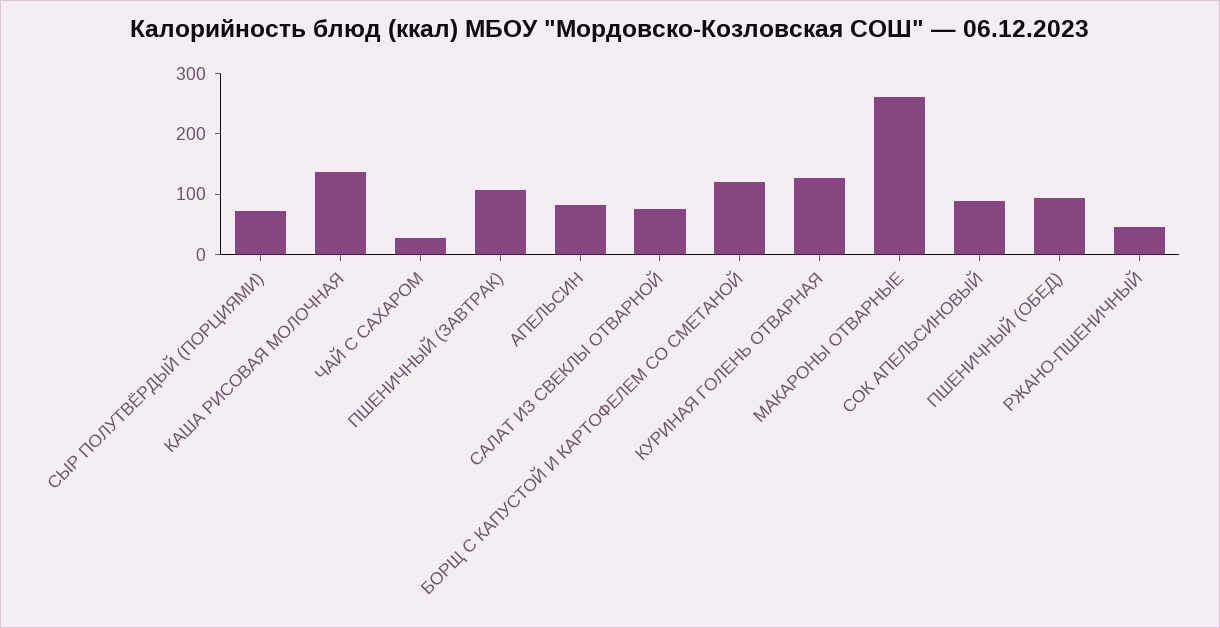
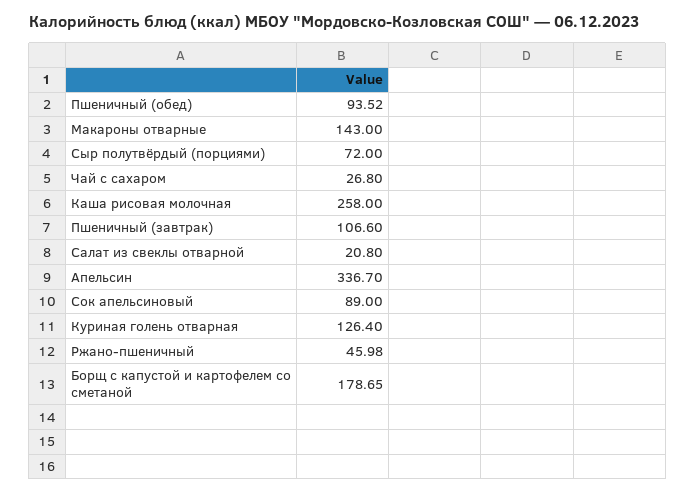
КАША РИСОВАЯ МОЛОЧНАЯ: 140 -> 258
АПЕЛЬСИН: 80 -> 336.7
САЛАТ ИЗ СВЕКЛЫ ОТВАРНОЙ: 80 -> 20.8
БОРЩ С КАПУСТОЙ И КАРТОФЕЛЕМ СО СМЕТАНОЙ: 120 -> 178.65
МАКАРОНЫ ОТВАРНЫЕ: 260 -> 143

